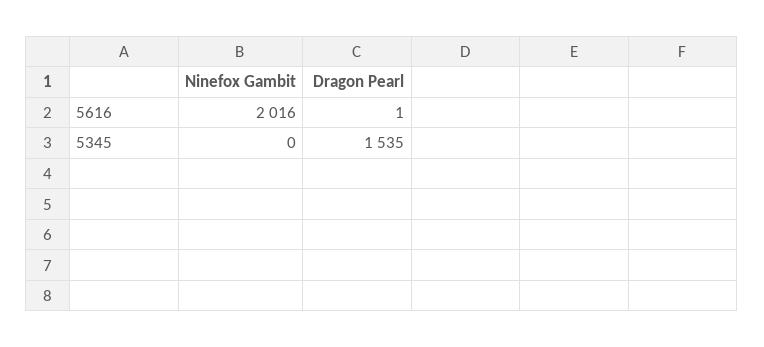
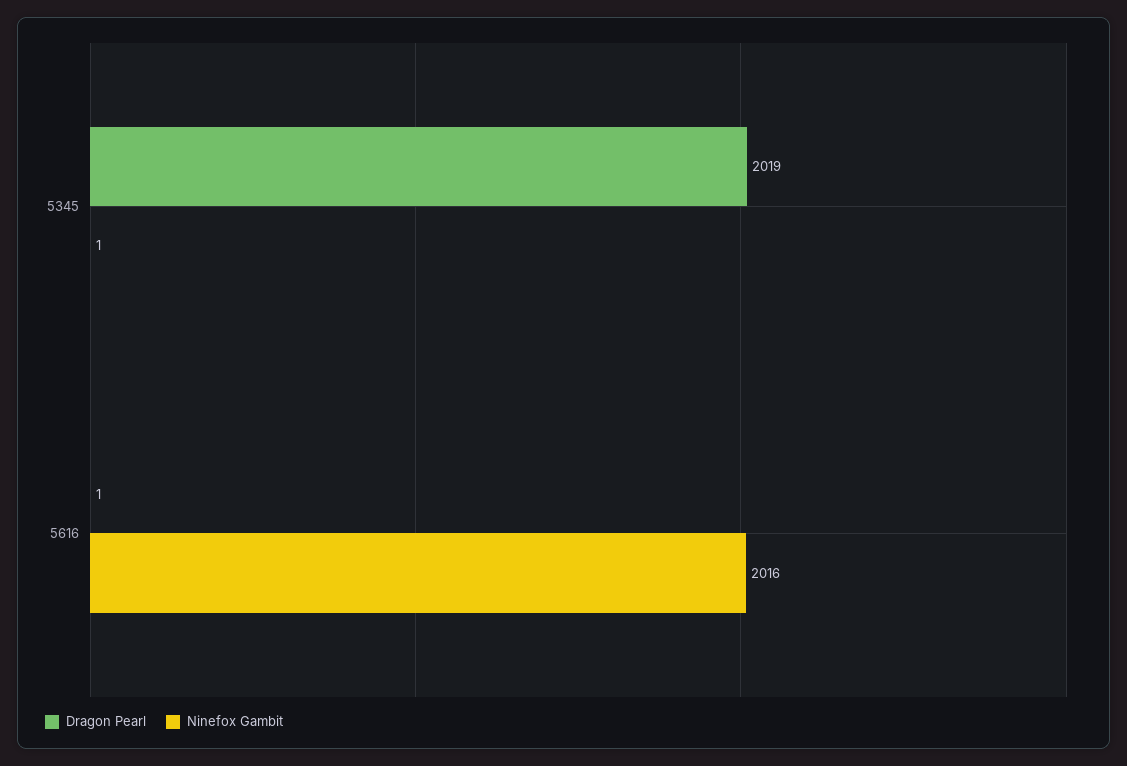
Ninefox Gambit, 5345: 0 -> 1
Dragon Pearl, 5345: 1535 -> 2019

